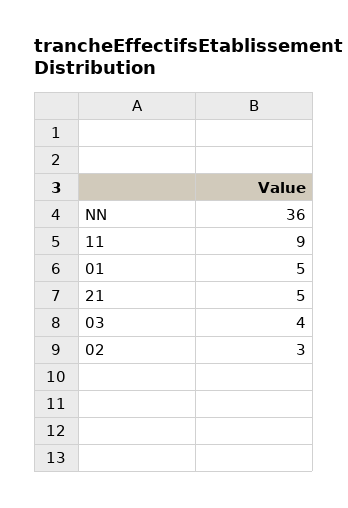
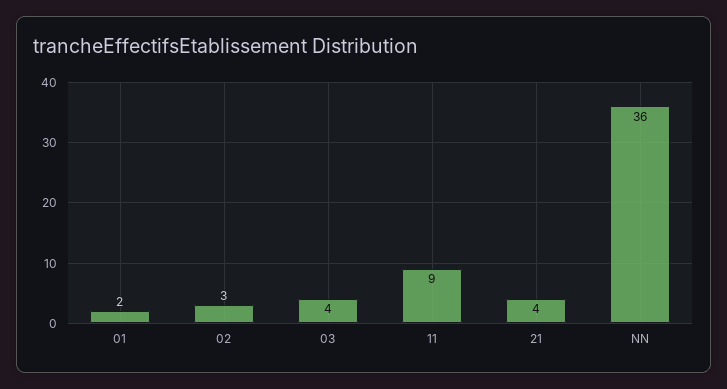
01: 5 -> 2
21: 5 -> 4

